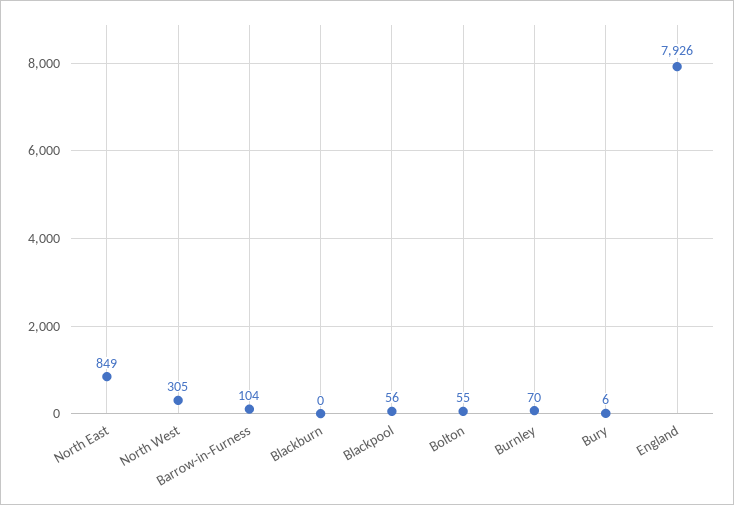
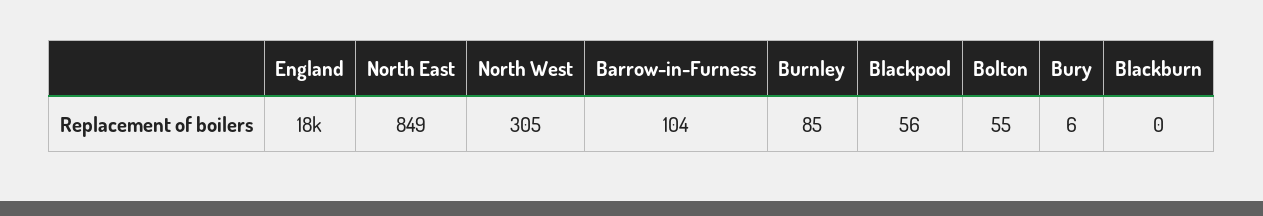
Burnley: 70 -> 85
England: 7926 -> 18000

